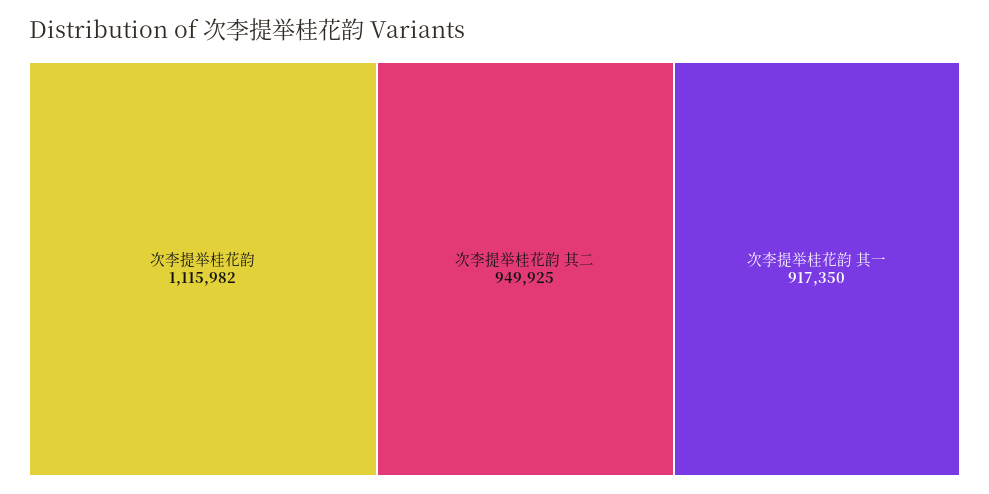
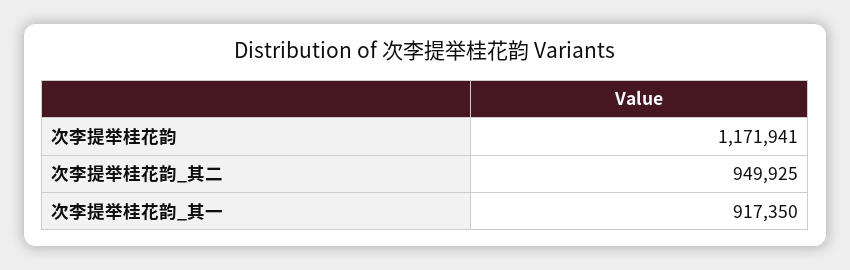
次李提举桂花韵: 1115982 -> 1171941

